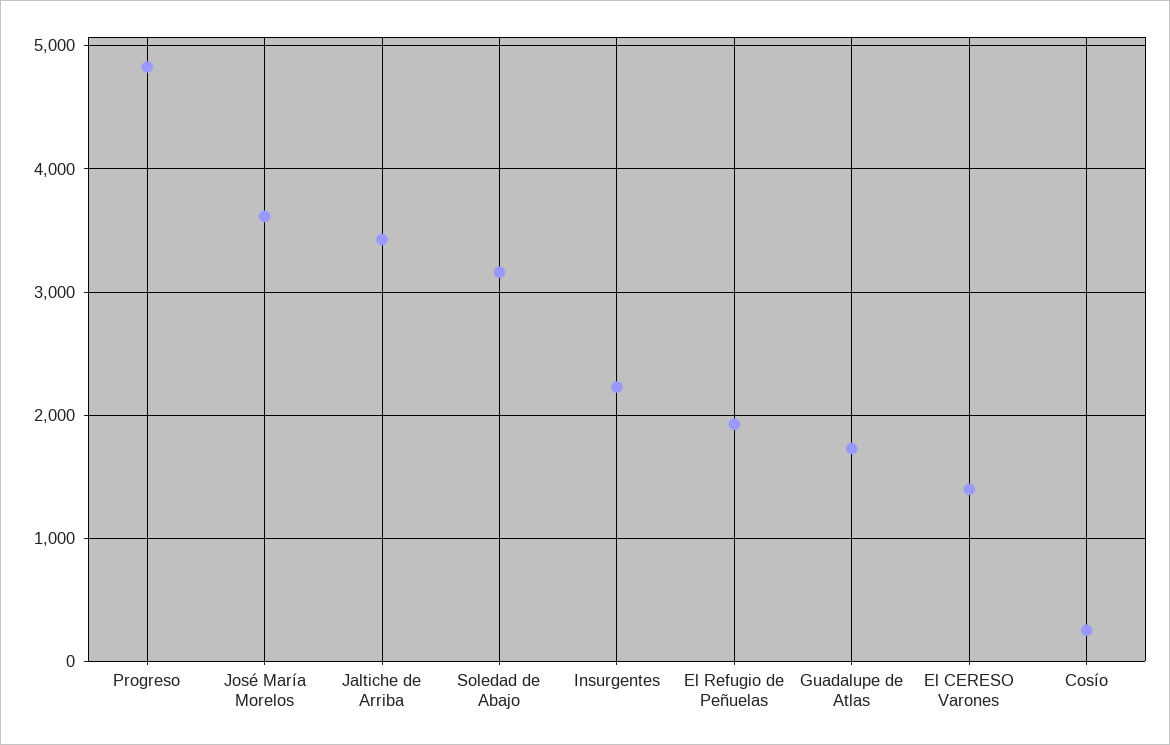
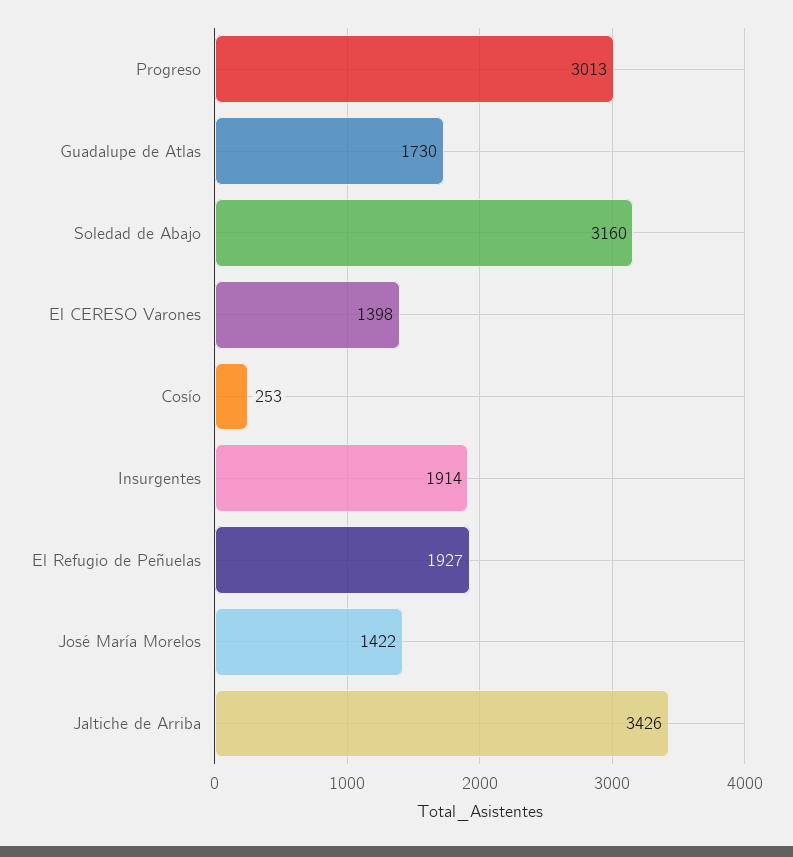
Progreso: 4800 -> 3013
José María Morelos: 3600 -> 1422
Insurgentes: 2200 -> 1914

